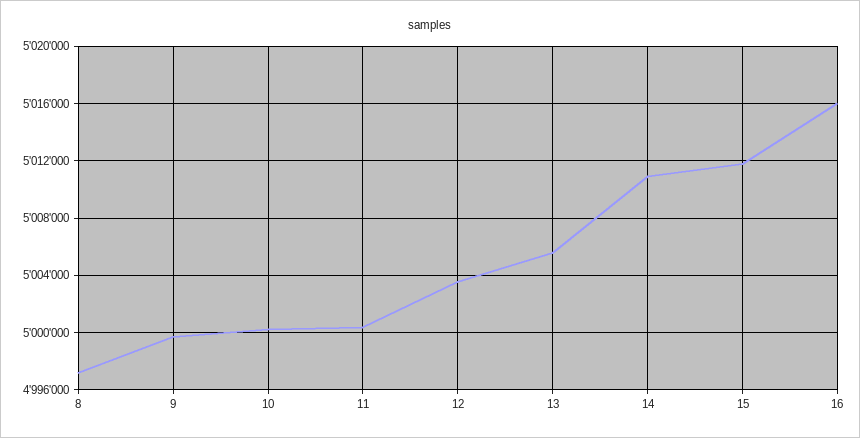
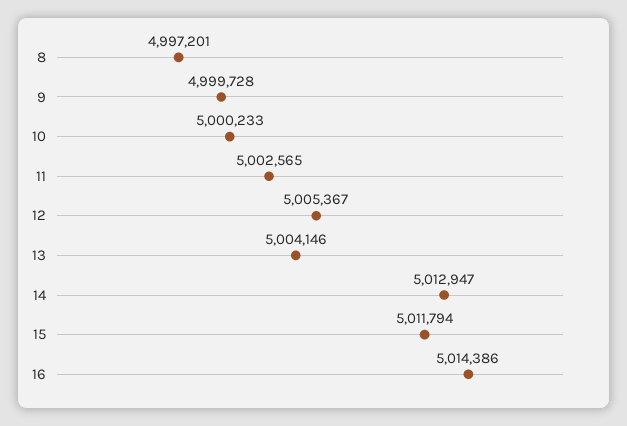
11: 5000500 -> 5002565
12: 5003500 -> 5005367
13: 5005500 -> 5004146
14: 5011000 -> 5012947
16: 5016000 -> 5014386

